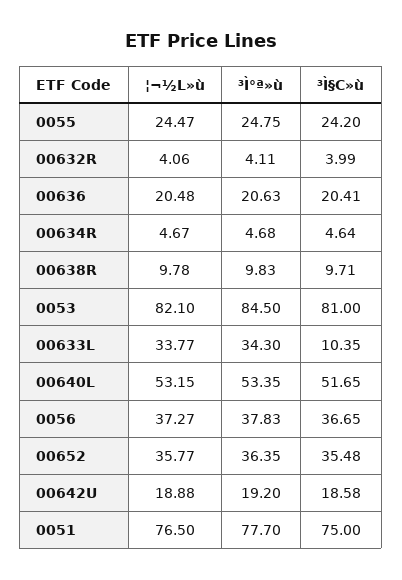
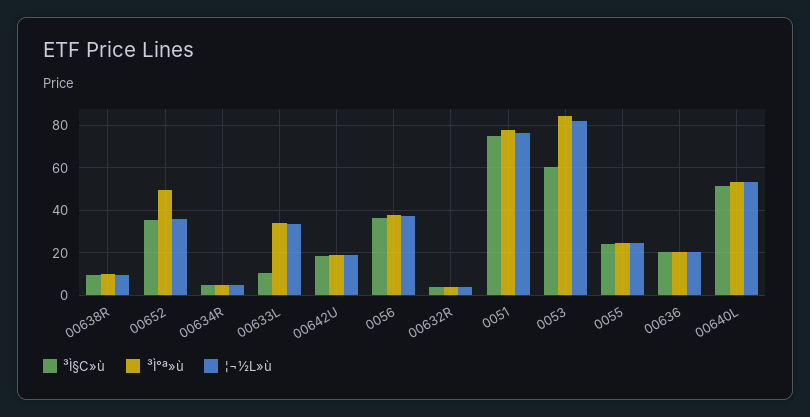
³Ì§C»ù, 0053: 81 -> 60
³Ì°ª»ù, 00652: 36.35 -> 50

